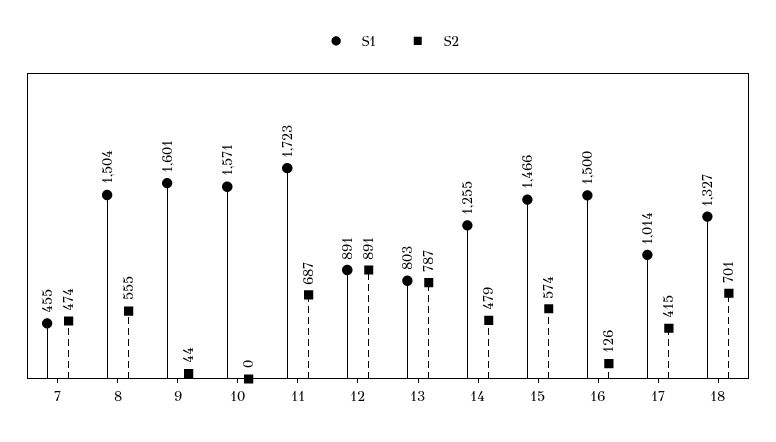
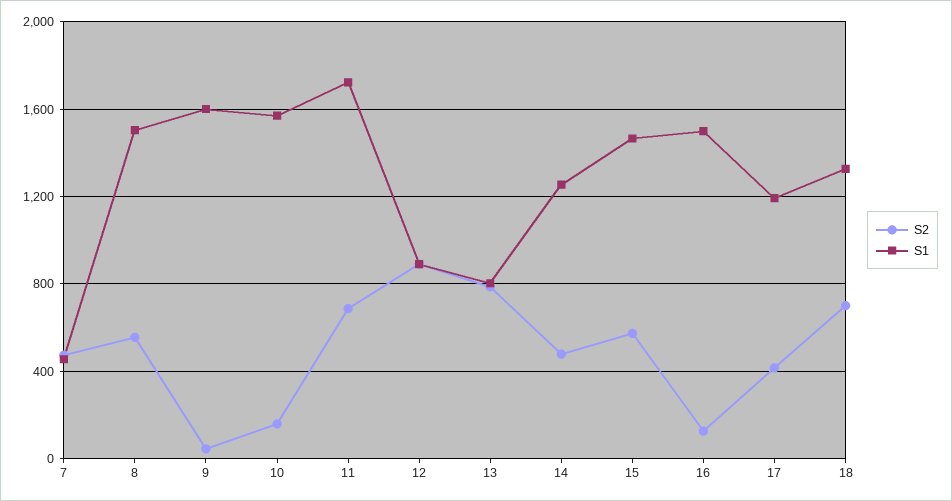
S2, 10: 0 -> 150
S1, 17: 1014 -> 1200

